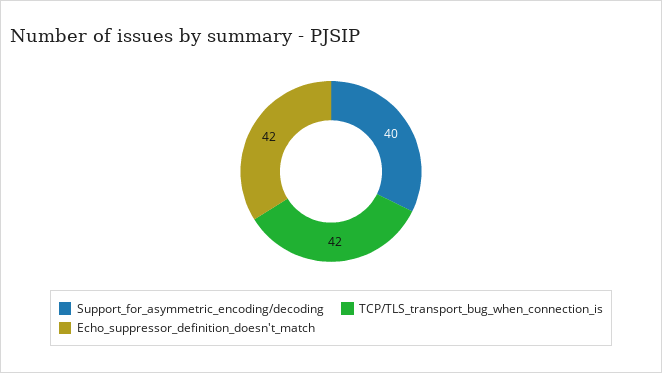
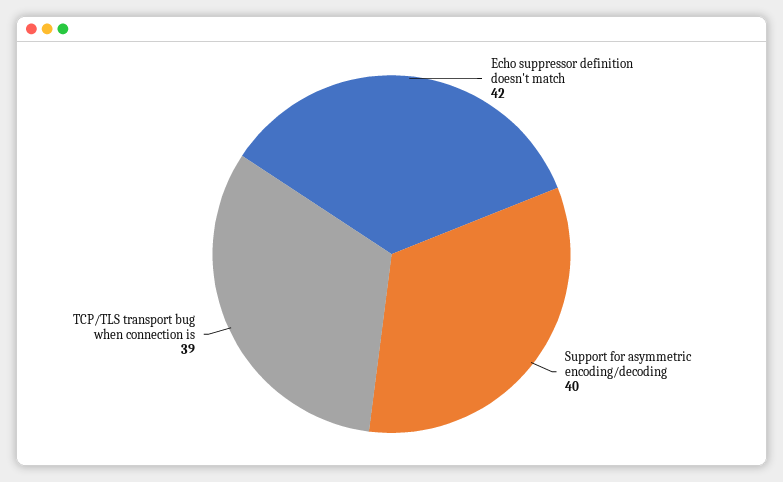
TCP/TLS_transport_bug_when_connection_is: 42 -> 39

